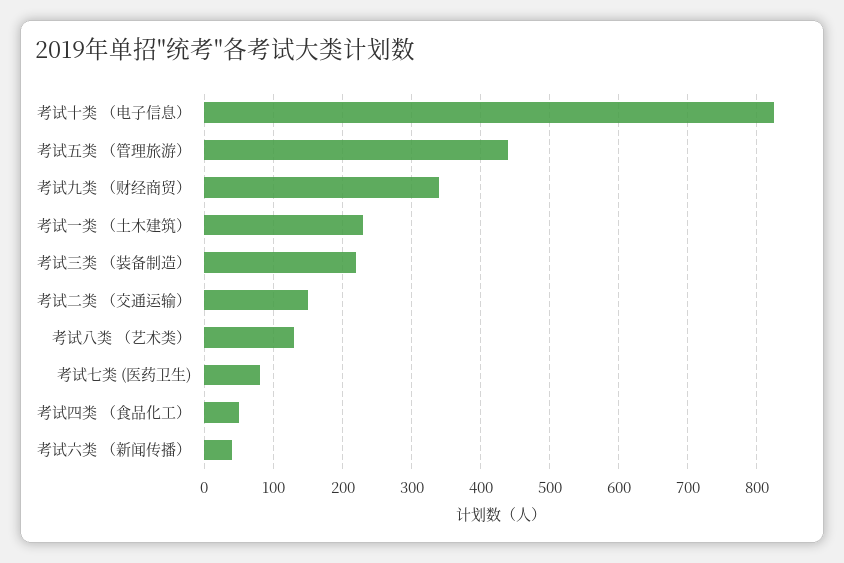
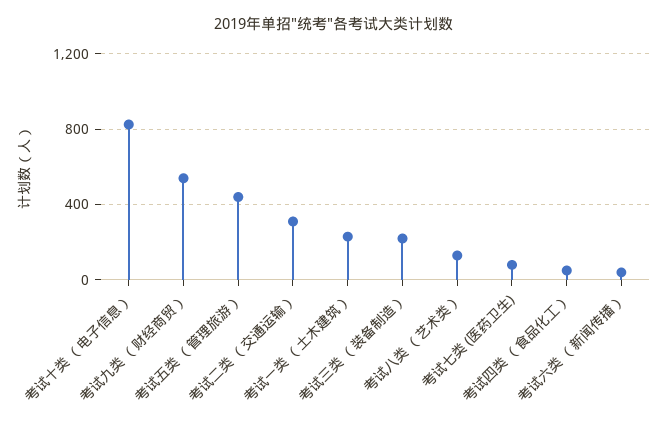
考试九类 （财经商贸）: 340 -> 550
考试二类 （交通运输）: 150 -> 300

